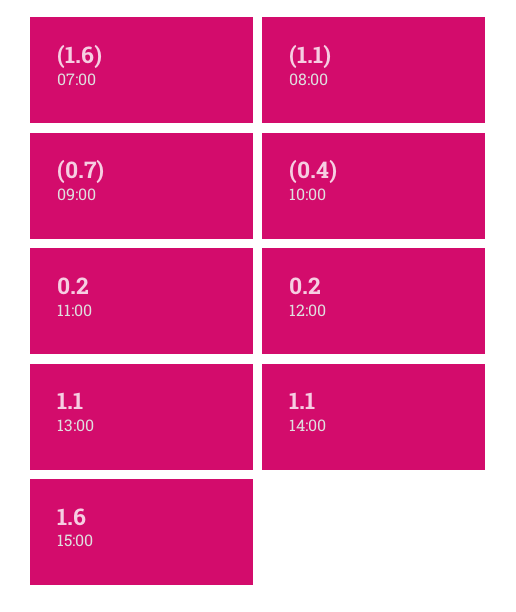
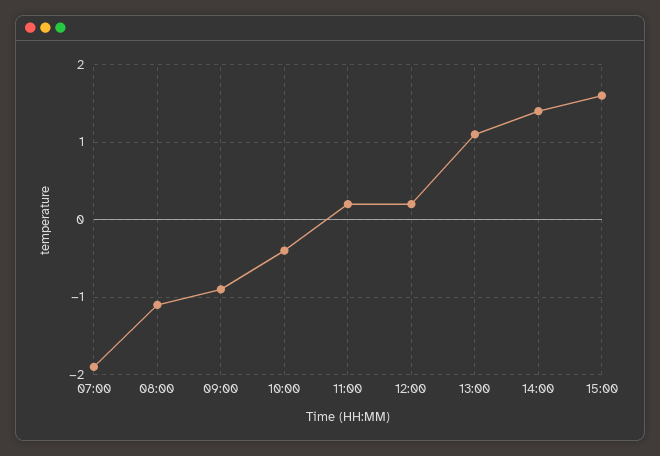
07:00: -1.6 -> -1.9
09:00: -0.7 -> -0.9
14:00: 1.1 -> 1.4

